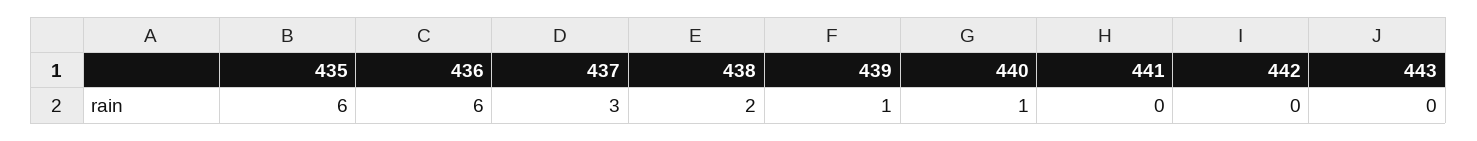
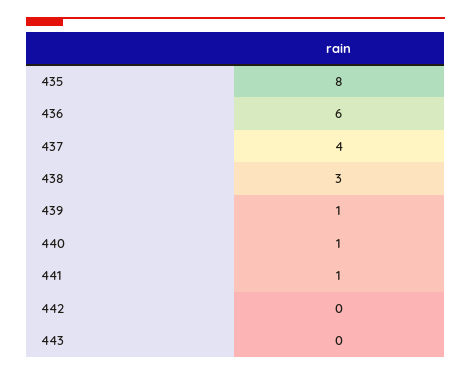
435: 6 -> 8
437: 3 -> 4
438: 2 -> 3
441: 0 -> 1

